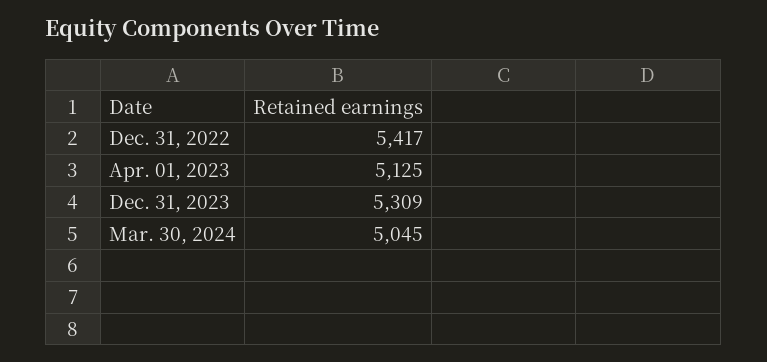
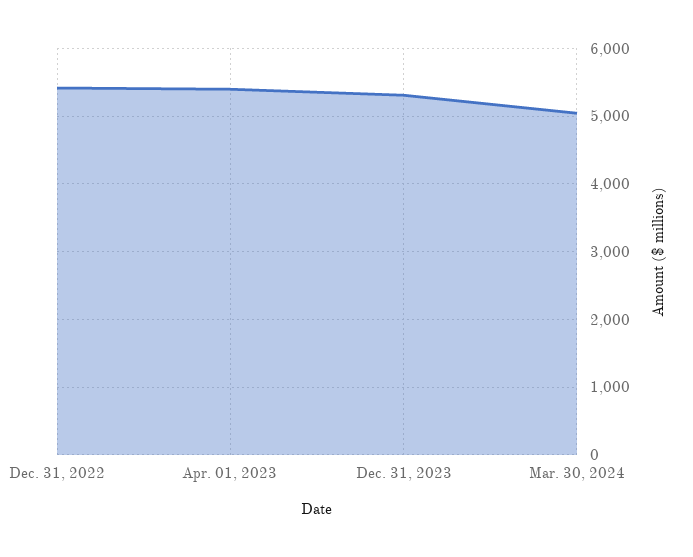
Apr. 01, 2023: 5125 -> 5400

